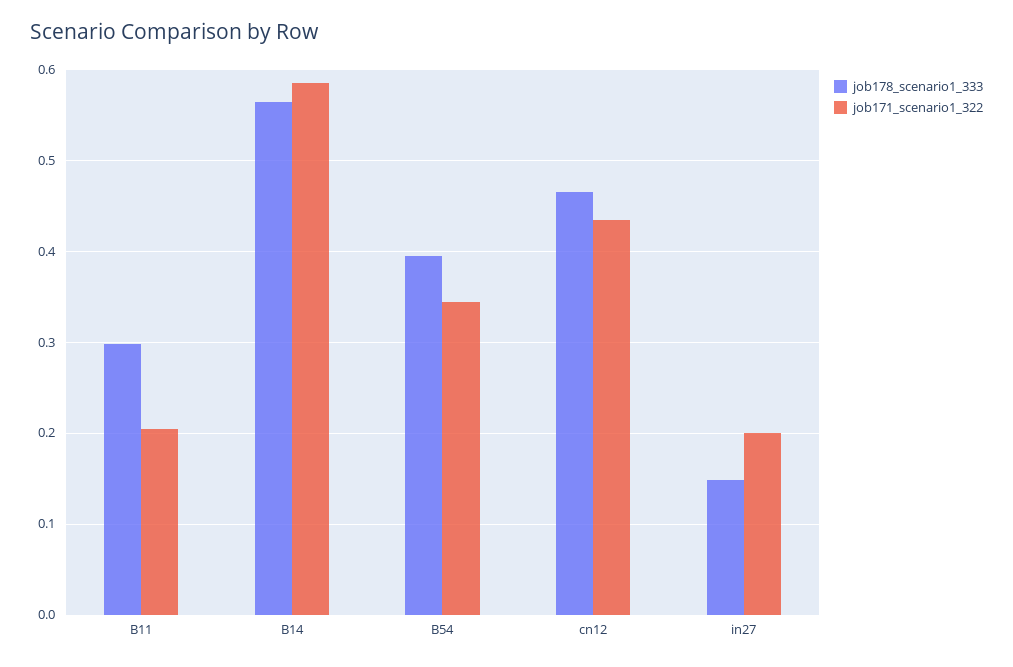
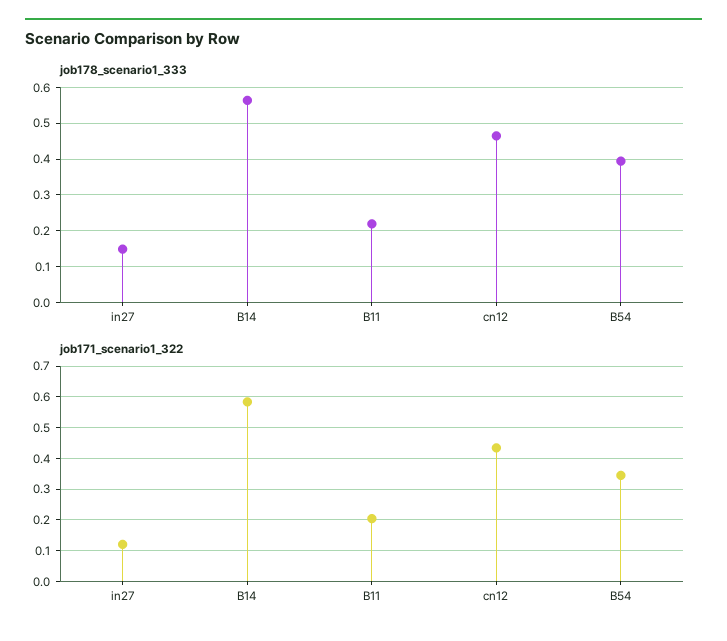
job178_scenario1_333, B11: 0.3 -> 0.22
job171_scenario1_322, in27: 0.2 -> 0.12

